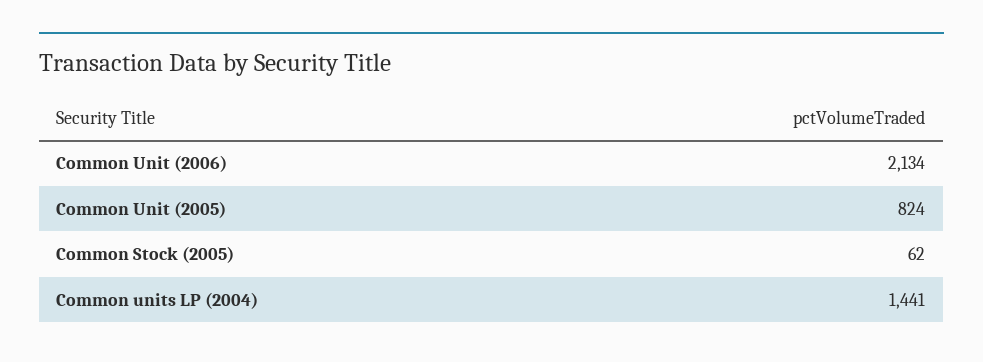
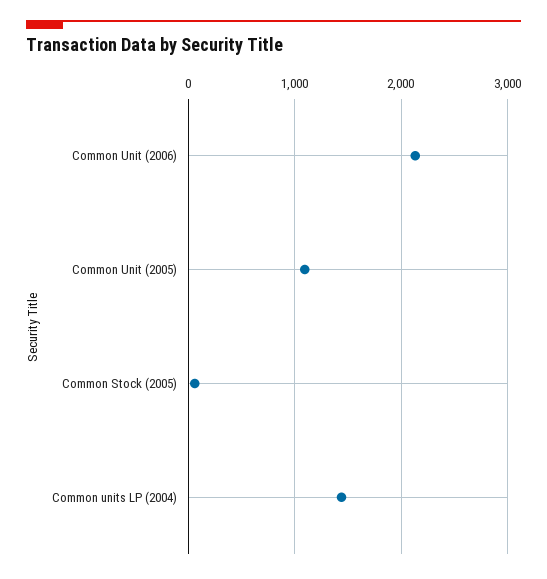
Common Unit (2005): 824 -> 1100

